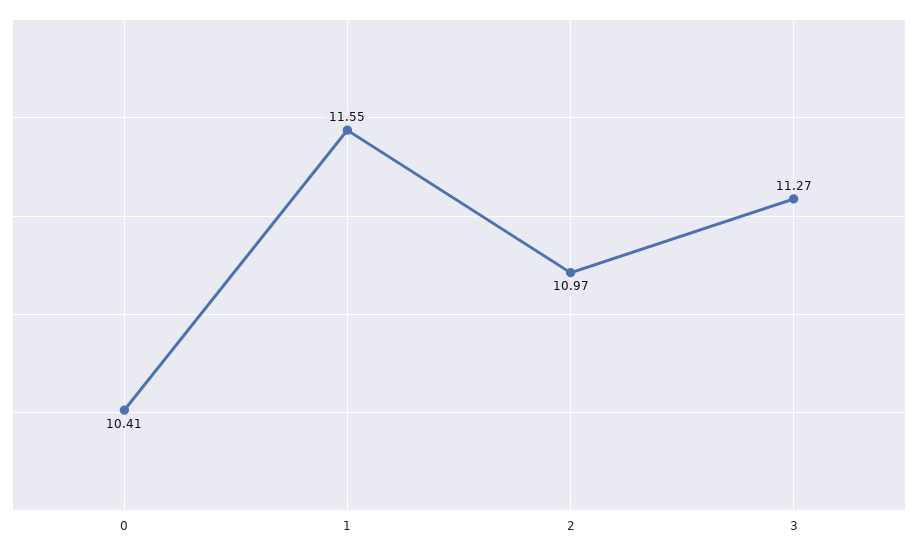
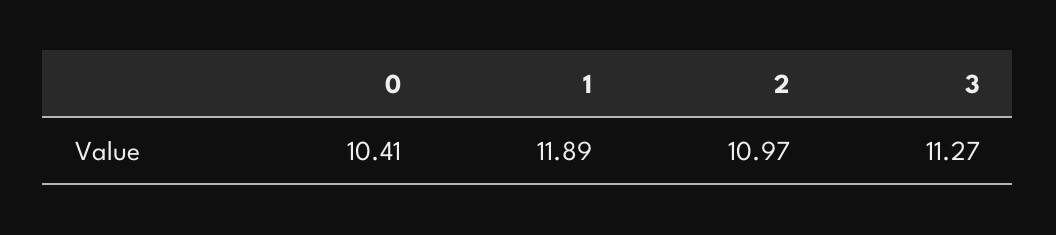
1: 11.55 -> 11.89

